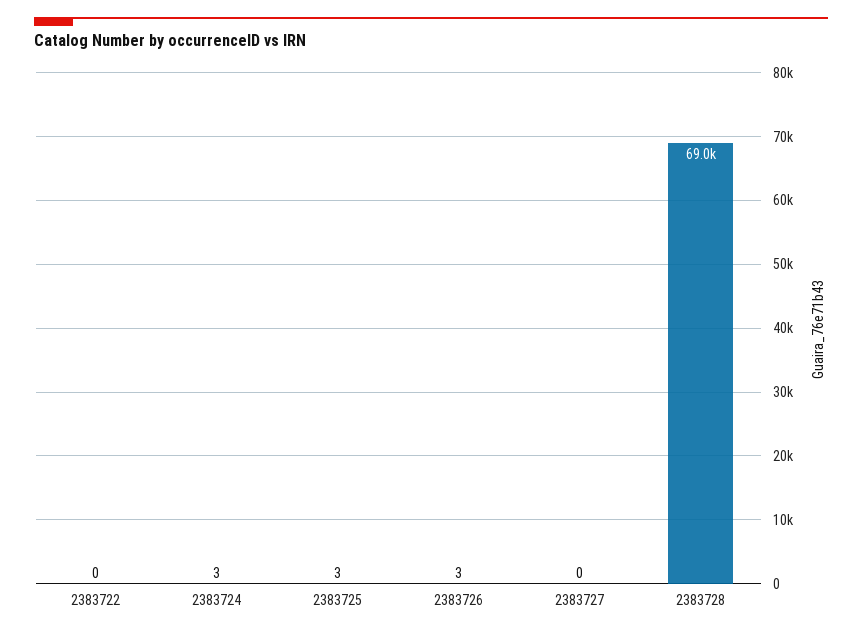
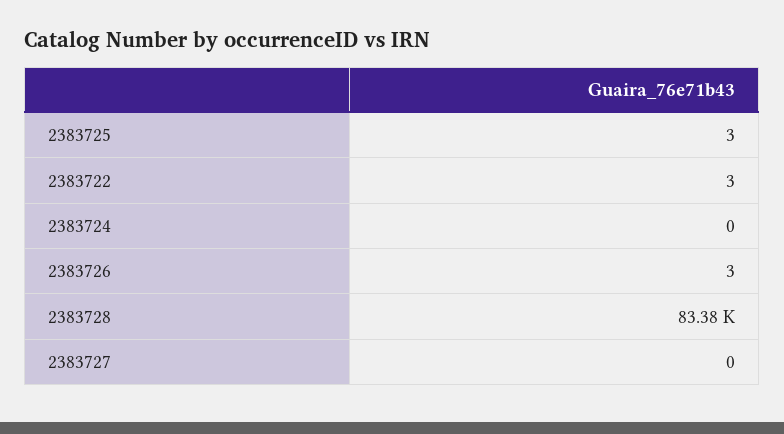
2383722: 0 -> 3
2383724: 3 -> 0
2383728: 69000 -> 83380

